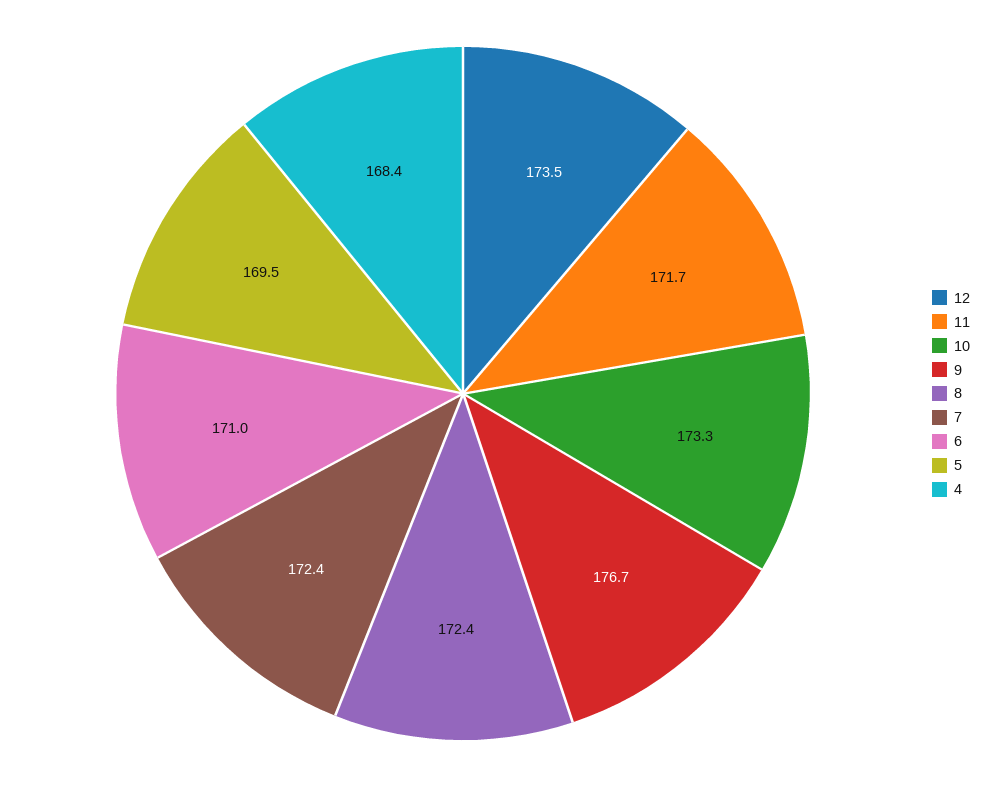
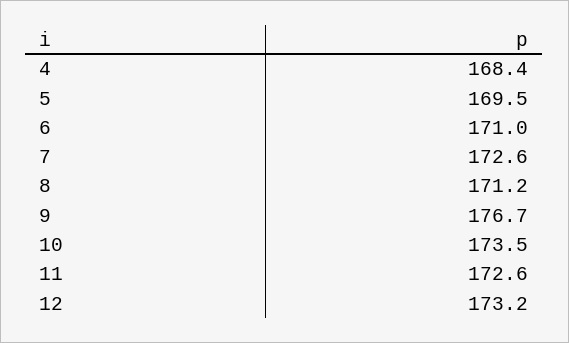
12: 173.5 -> 173.2
11: 171.7 -> 172.6
10: 173.3 -> 173.5
8: 172.4 -> 171.2
7: 172.4 -> 172.6

